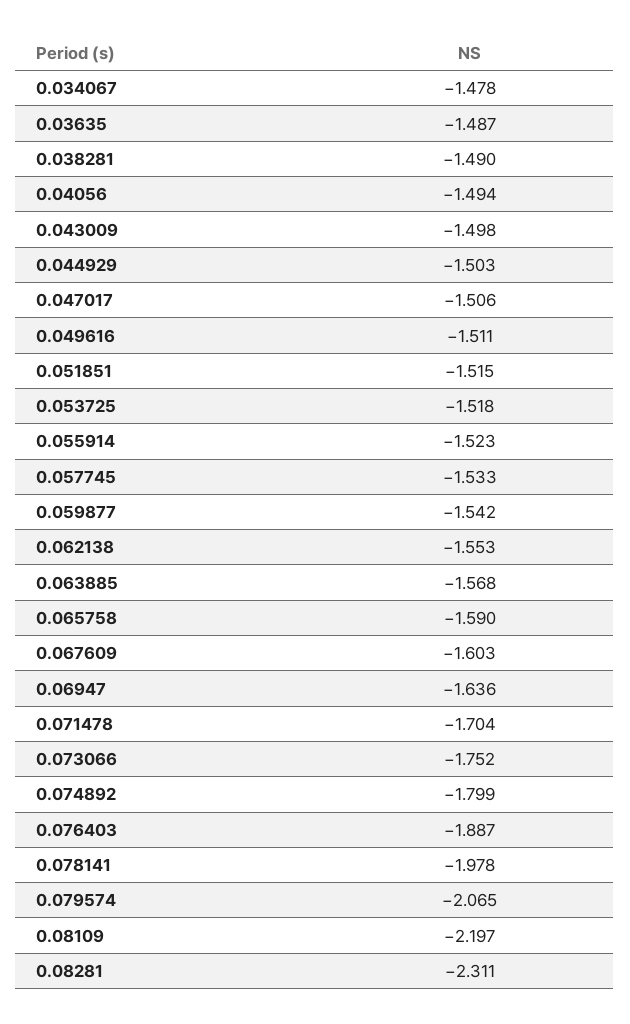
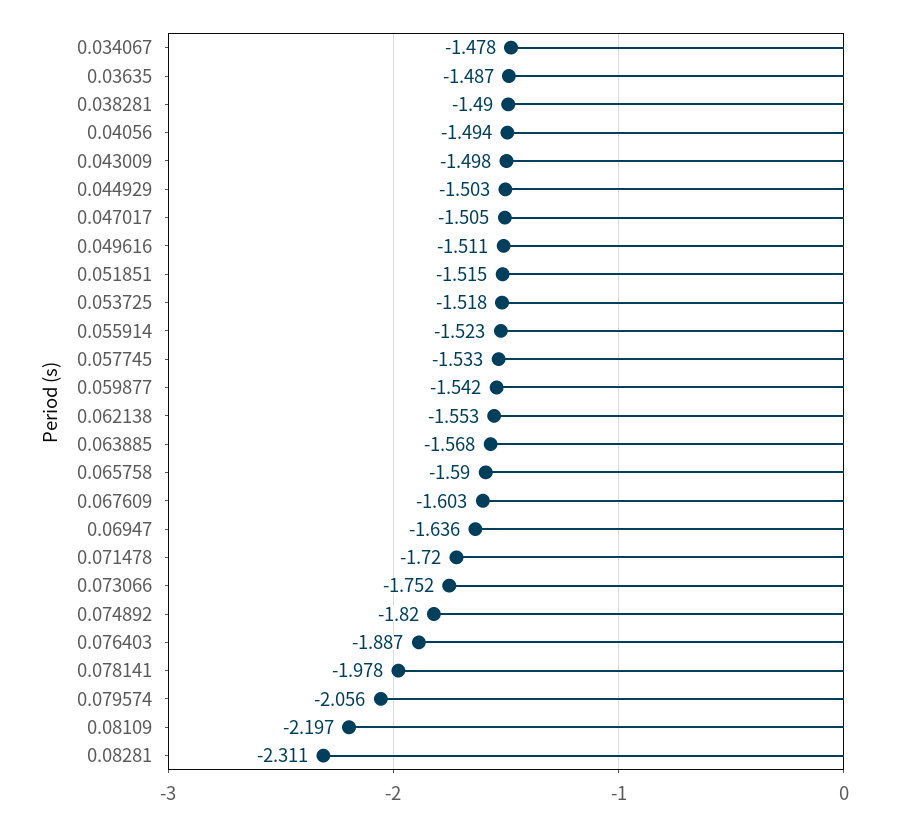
0.047017: -1.506 -> -1.505
0.071478: -1.704 -> -1.72
0.074892: -1.799 -> -1.82
0.079574: -2.065 -> -2.056

